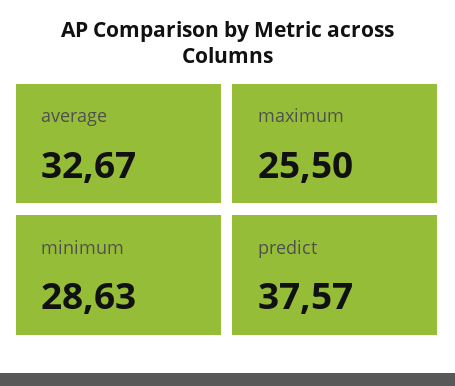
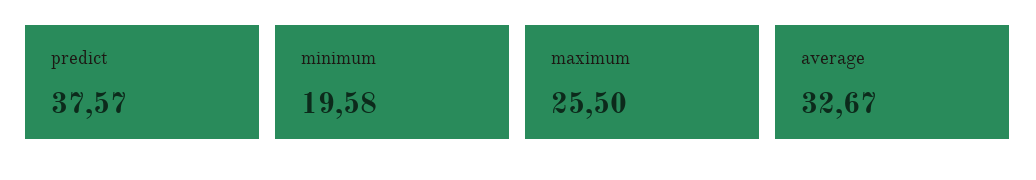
minimum: 28.63 -> 19.58

